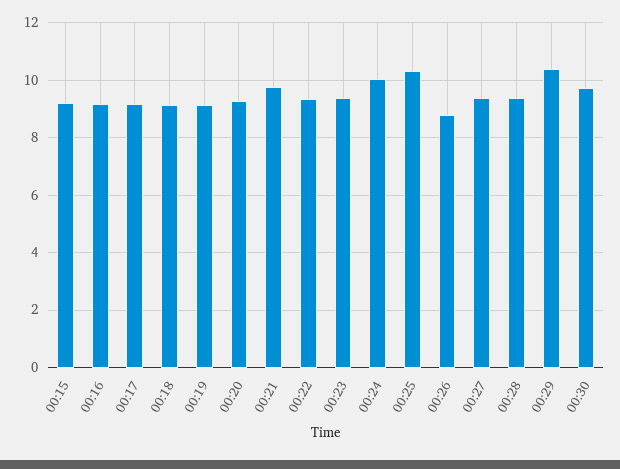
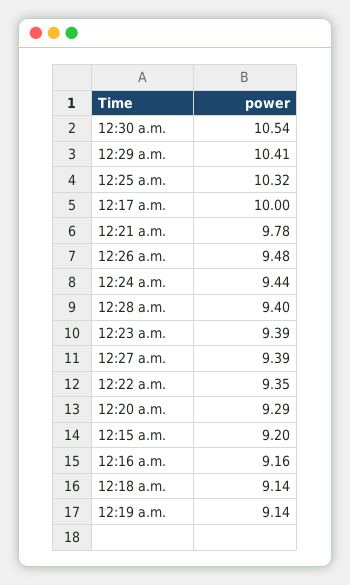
00:17: 9.25 -> 10
00:24: 10 -> 9.44
00:26: 8.75 -> 9.48
00:30: 9.75 -> 10.54

